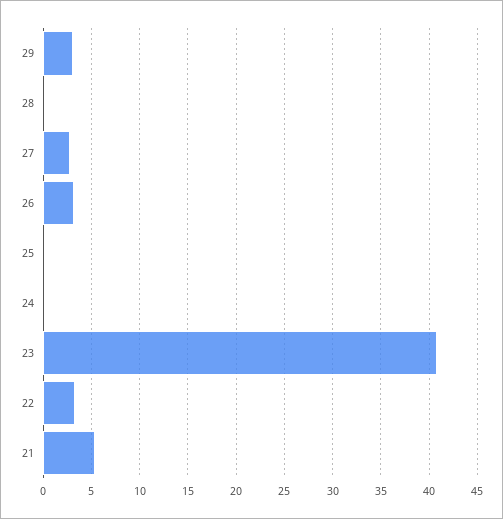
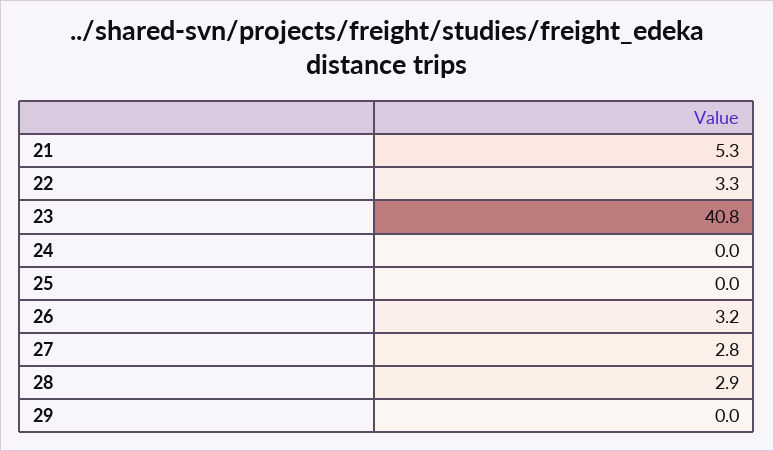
29: 3 -> 0
28: 0 -> 2.9

